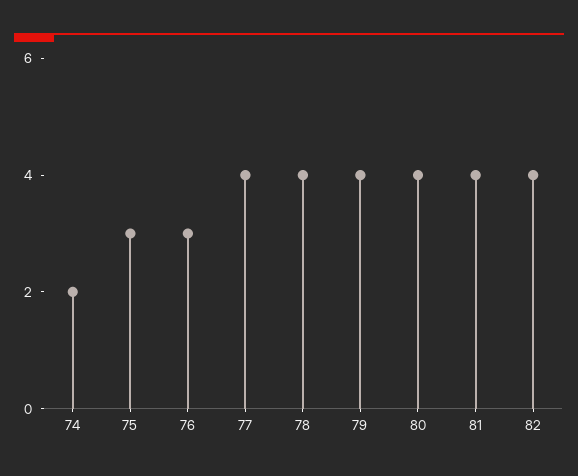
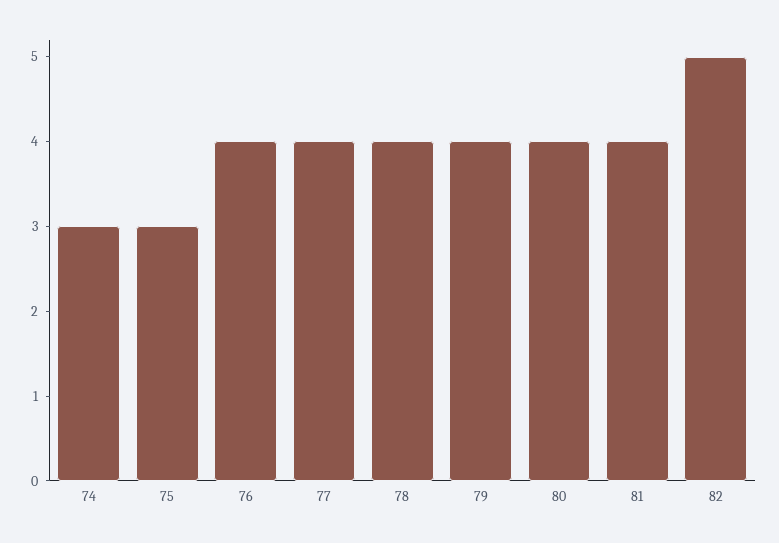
74: 2 -> 3
76: 3 -> 4
82: 4 -> 5

